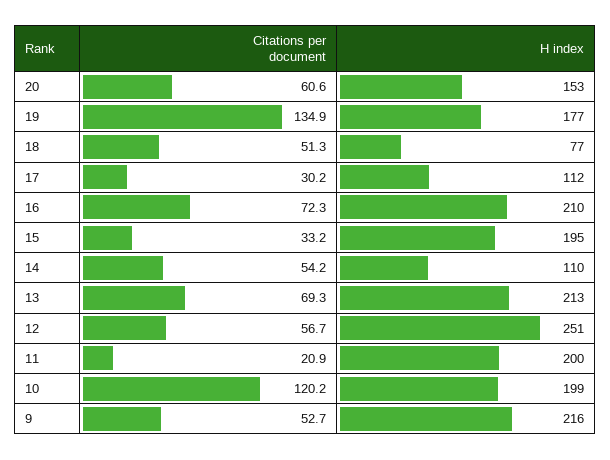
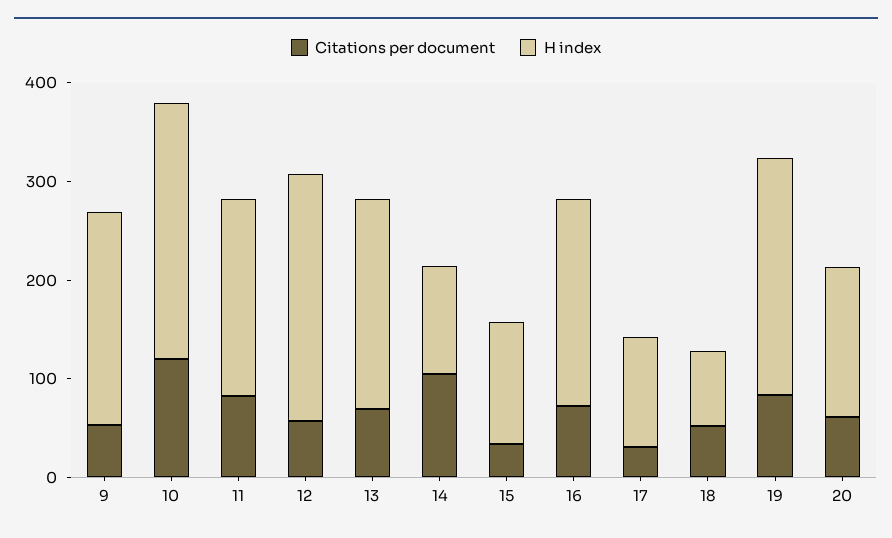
Citations per document, 19: 134.9 -> 80
H index, 19: 177 -> 240
H index, 15: 195 -> 120
Citations per document, 14: 54.2 -> 100
Citations per document, 11: 20.9 -> 80
H index, 10: 199 -> 260

